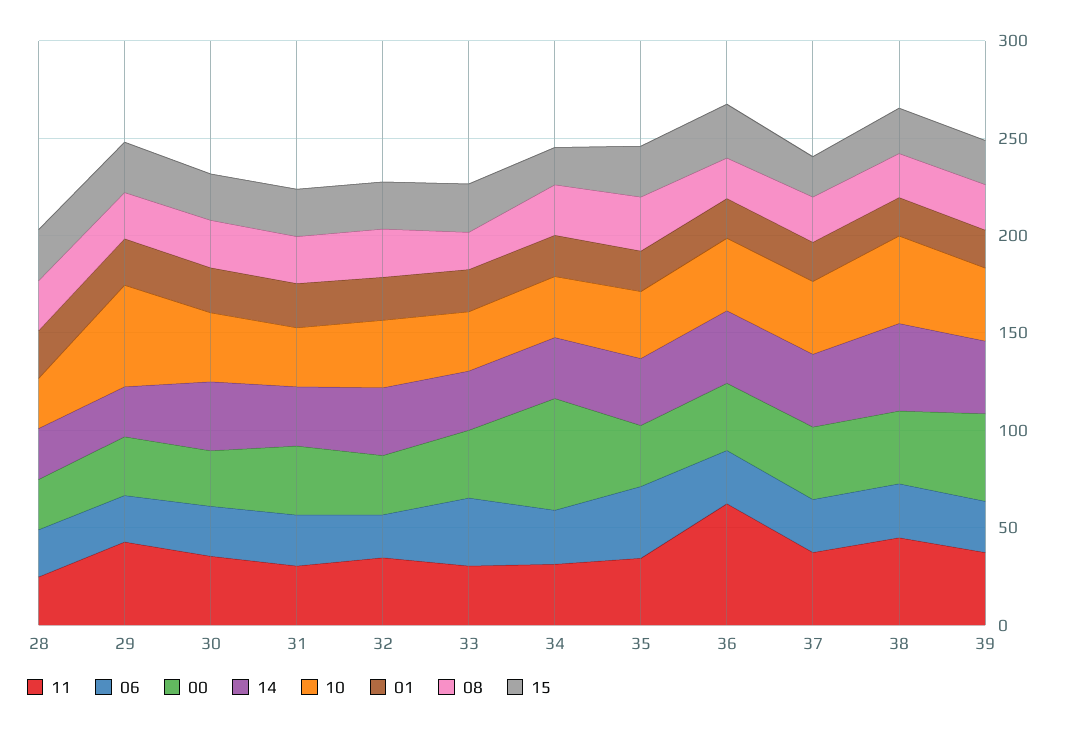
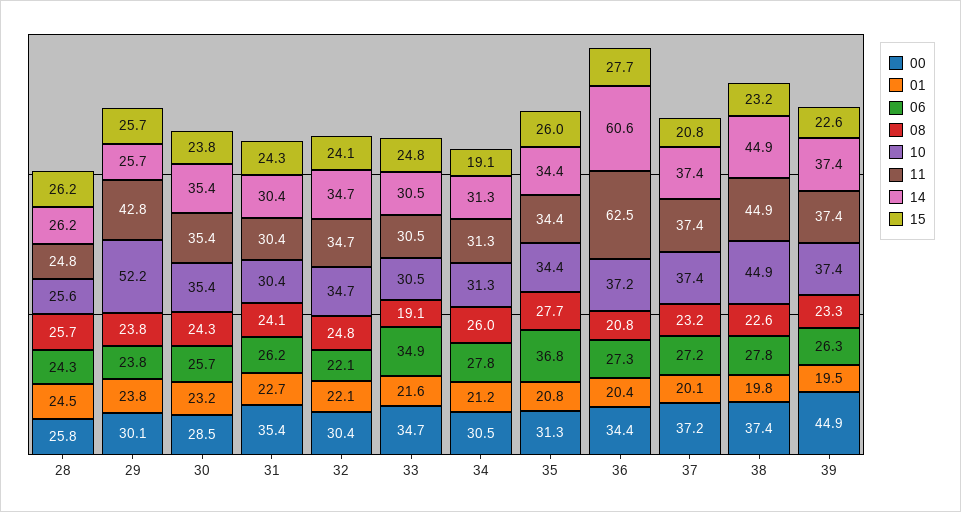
00, 34: 60 -> 30.5
14, 36: 40 -> 60.6

